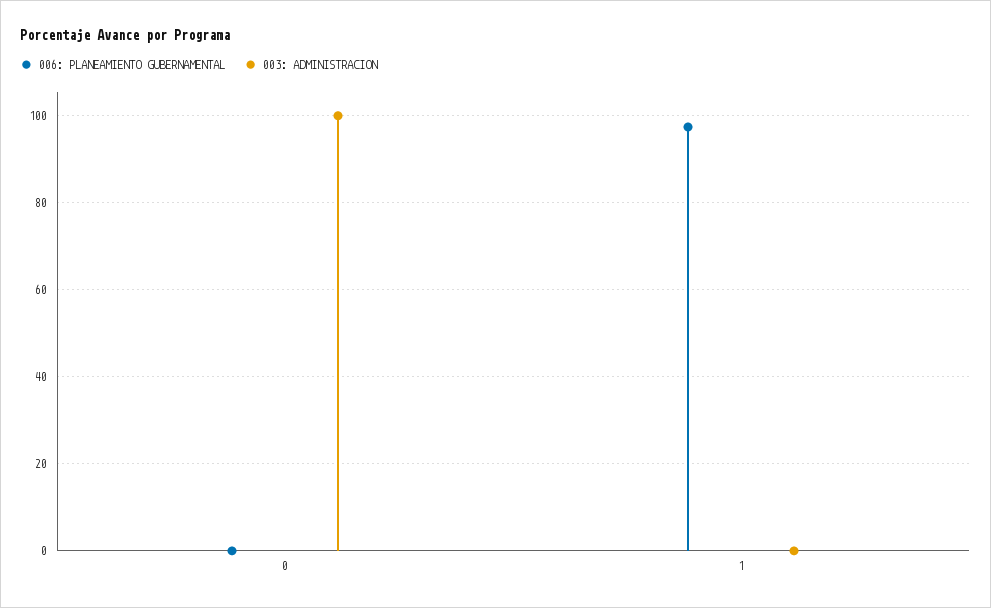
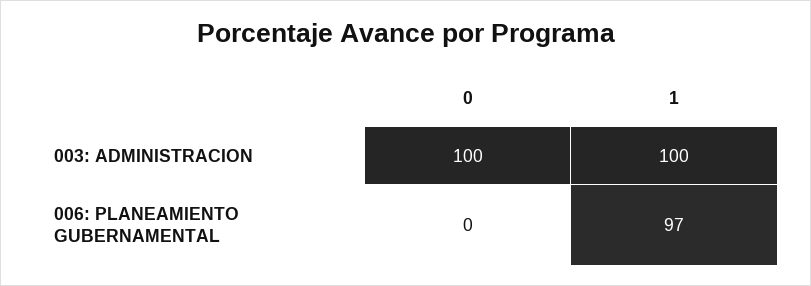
003: ADMINISTRACION, 1: 0 -> 100

